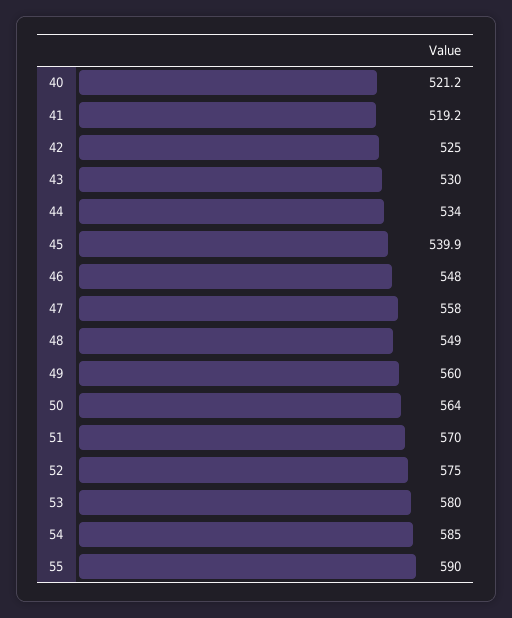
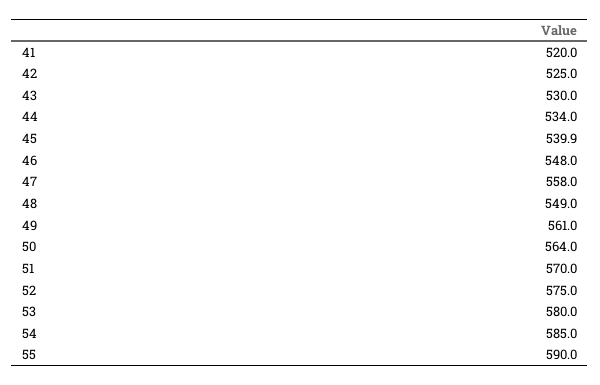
40: 521.2 -> none
41: 519.2 -> 520
49: 560 -> 561

